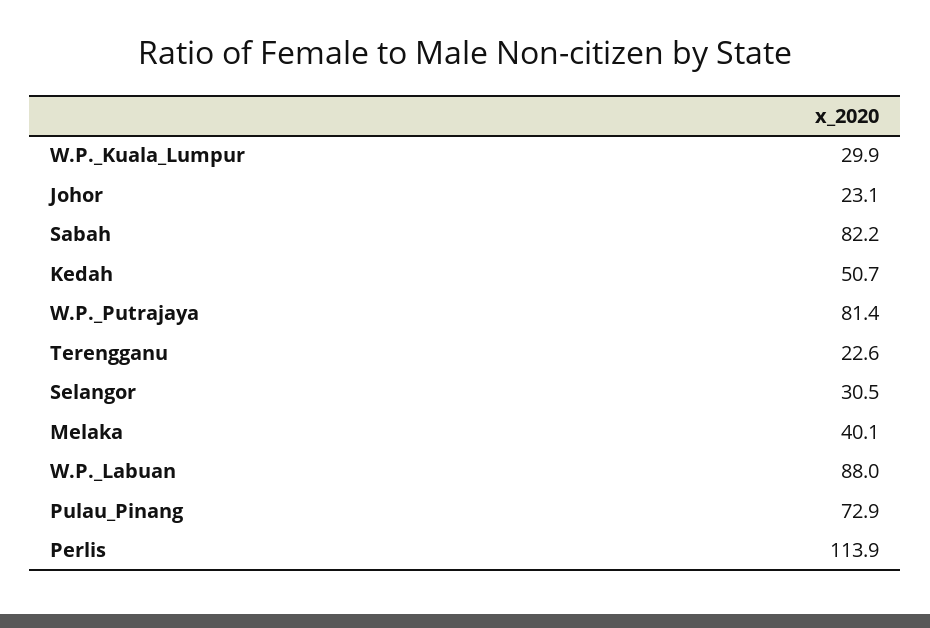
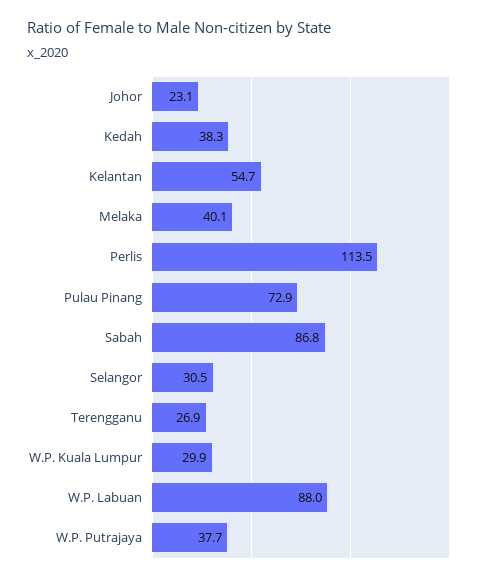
Sabah: 82.2 -> 86.8
Kedah: 50.7 -> 38.3
W.P._Putrajaya: 81.4 -> 37.7
Terengganu: 22.6 -> 26.9
Perlis: 113.9 -> 113.5
Kelantan: none -> 54.7

